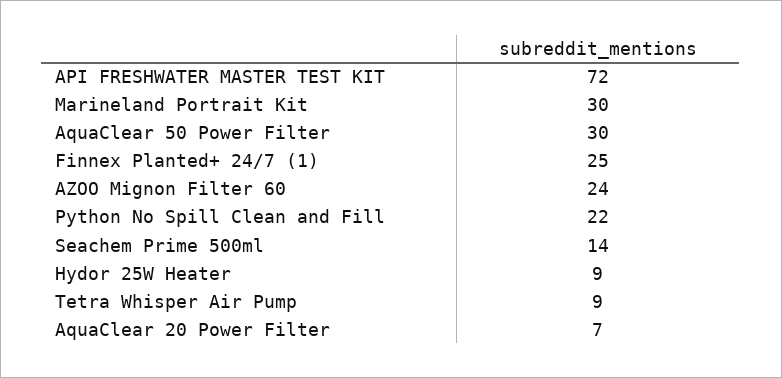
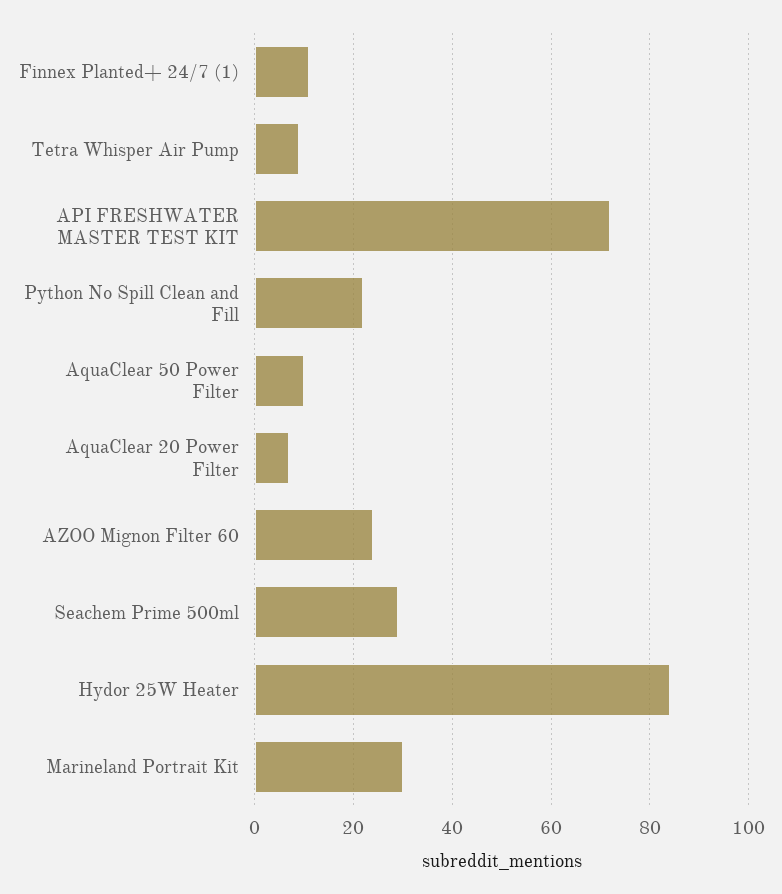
AquaClear 50 Power Filter: 30 -> 10
Finnex Planted+ 24/7 (1): 25 -> 10
Seachem Prime 500ml: 14 -> 30
Hydor 25W Heater: 9 -> 85

